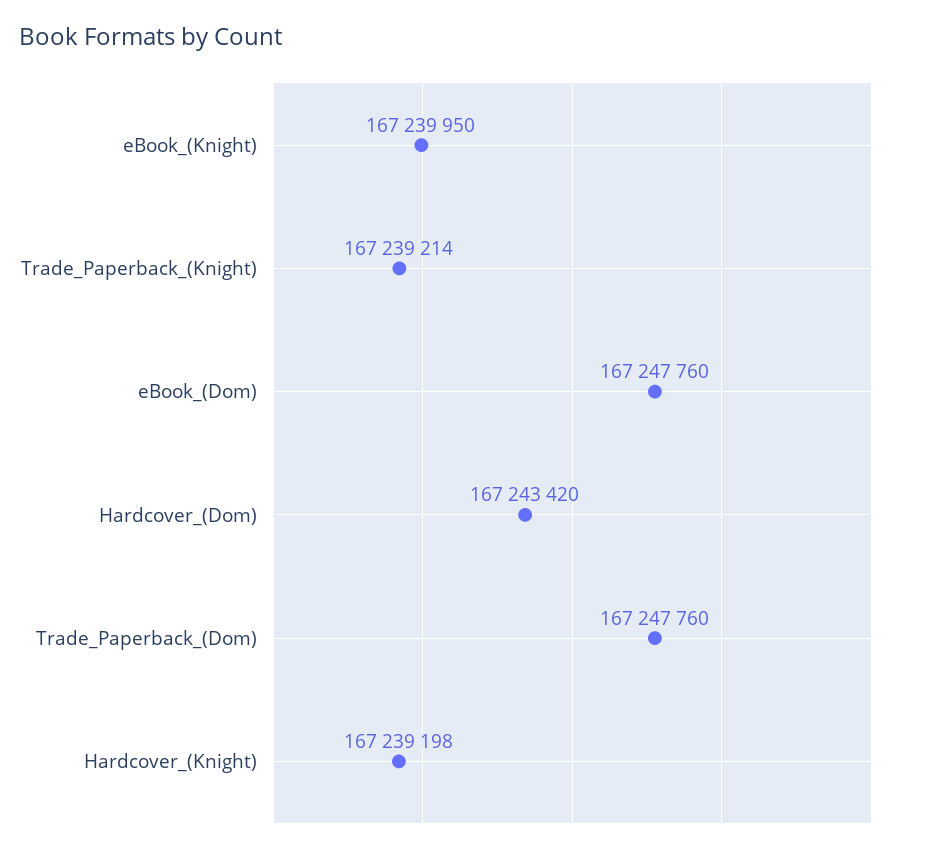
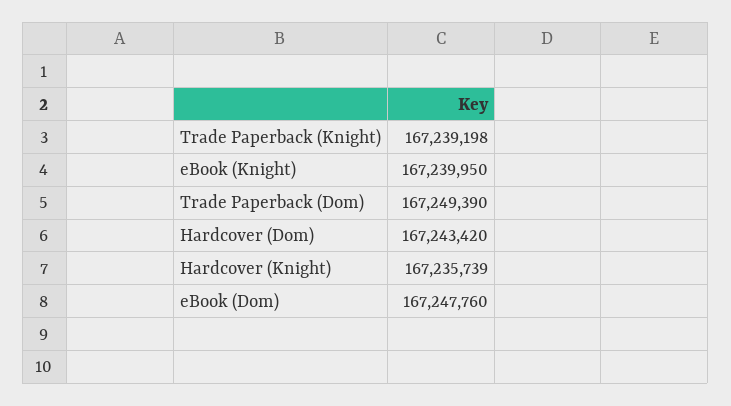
Trade_Paperback_(Knight): 167239214 -> 167239198
Trade_Paperback_(Dom): 167247760 -> 167249390
Hardcover_(Knight): 167239198 -> 167235739

